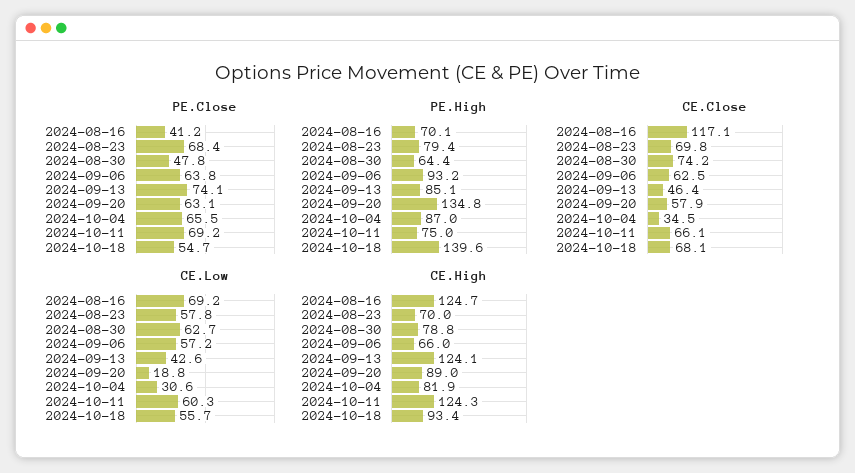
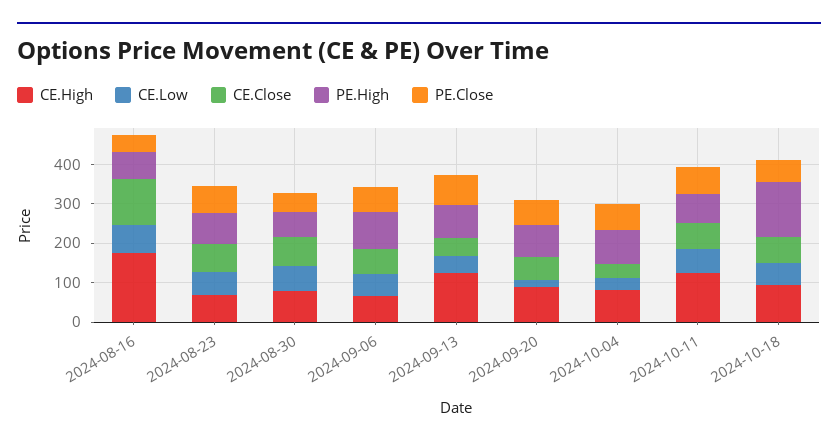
PE.High, 2024-09-20: 134.8 -> 75
CE.High, 2024-08-16: 124.7 -> 175

